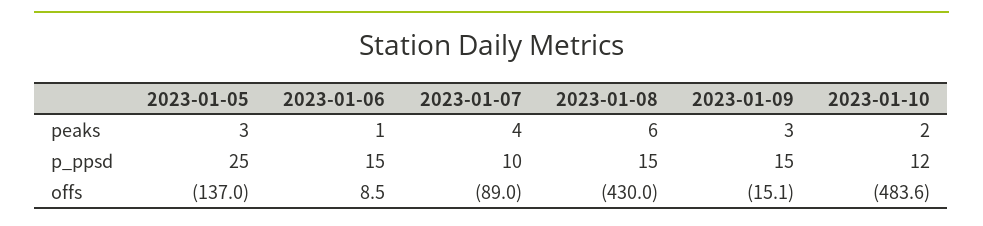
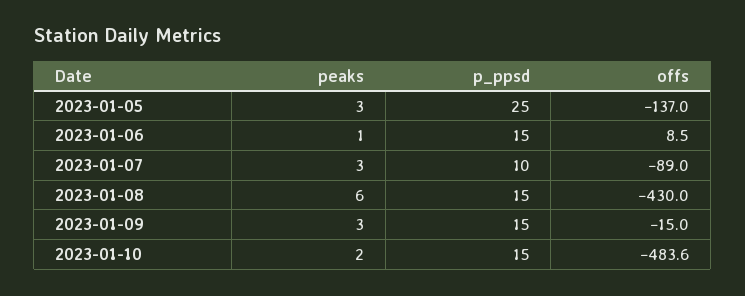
2023-01-07, peaks: 4 -> 3
2023-01-10, p_ppsd: 12 -> 15
2023-01-09, offs: -15.1 -> -15

